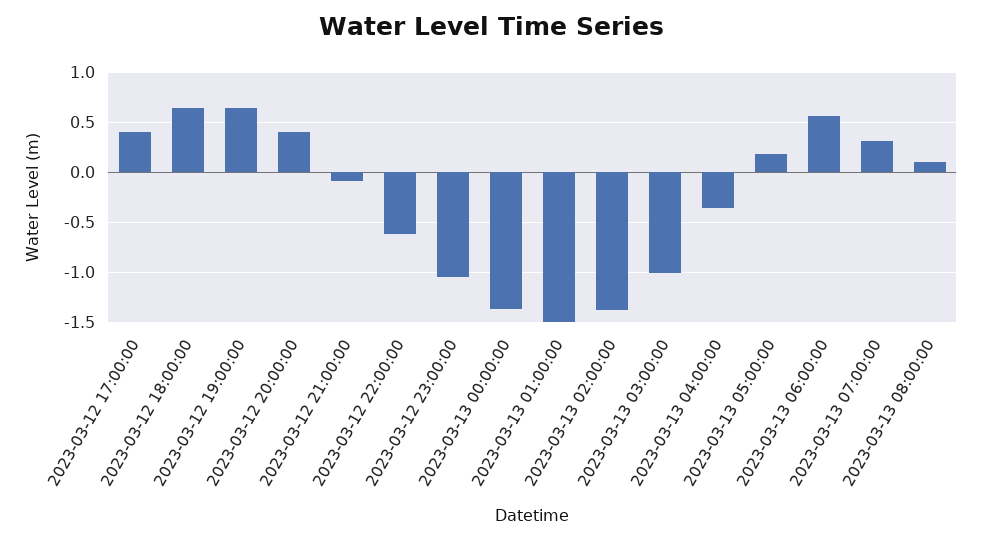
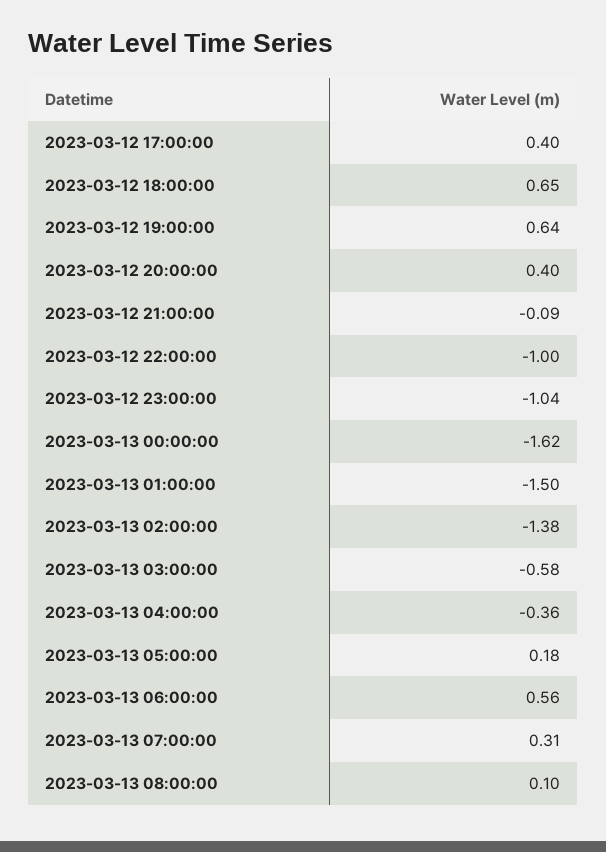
2023-03-12 22:00:00: -0.6 -> -1
2023-03-13 00:00:00: -1.4 -> -1.62
2023-03-13 03:00:00: -1 -> -0.58

